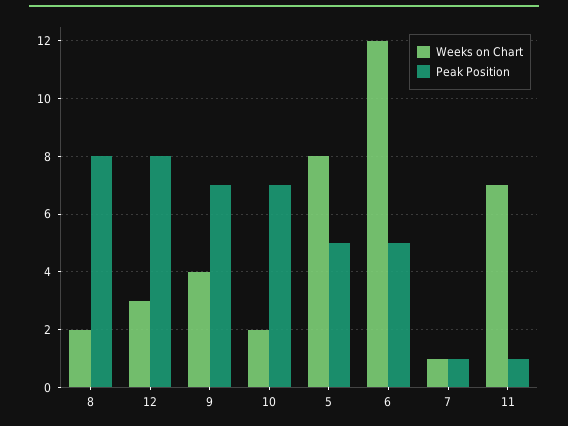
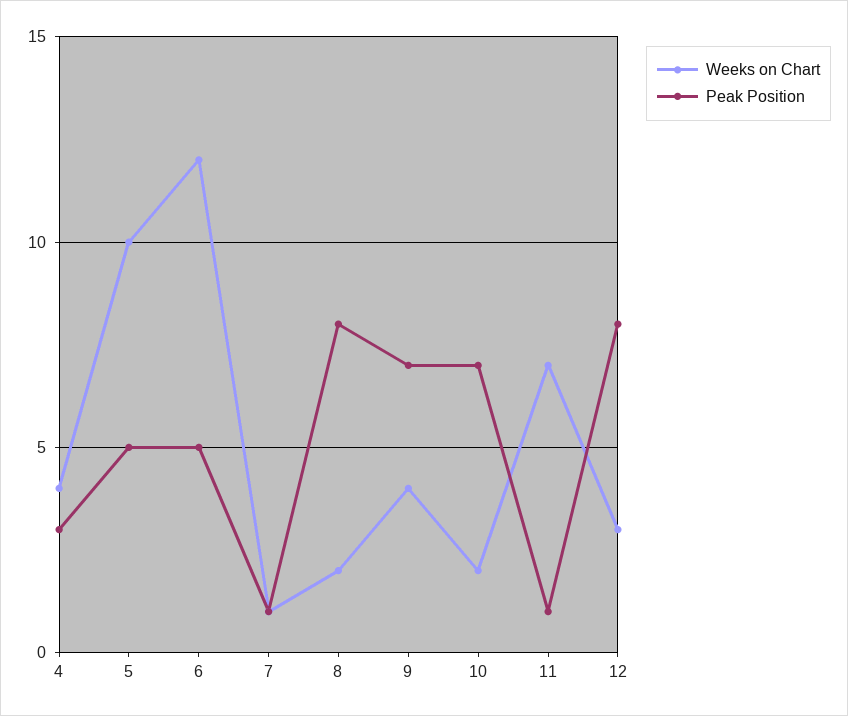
Weeks on Chart, 5: 8 -> 10
Weeks on Chart, 4: none -> 4
Peak Position, 4: none -> 3

